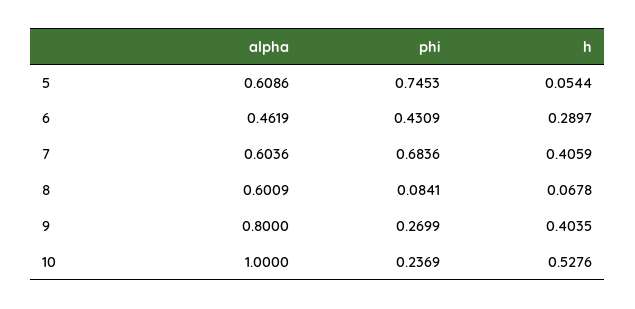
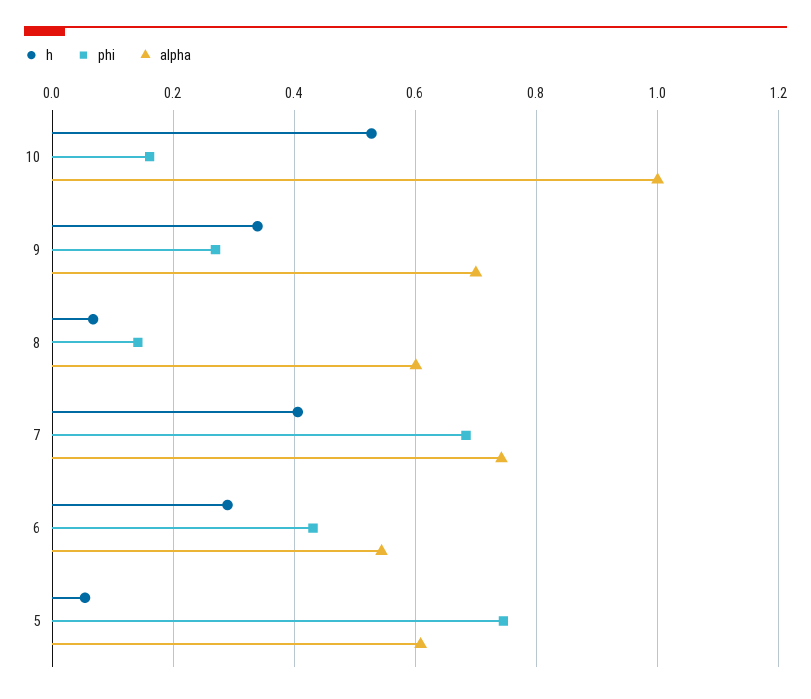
alpha, 6: 0.4619 -> 0.54
alpha, 7: 0.6036 -> 0.74
phi, 8: 0.0841 -> 0.14
alpha, 9: 0.8 -> 0.7
h, 9: 0.4035 -> 0.34
phi, 10: 0.2369 -> 0.16

